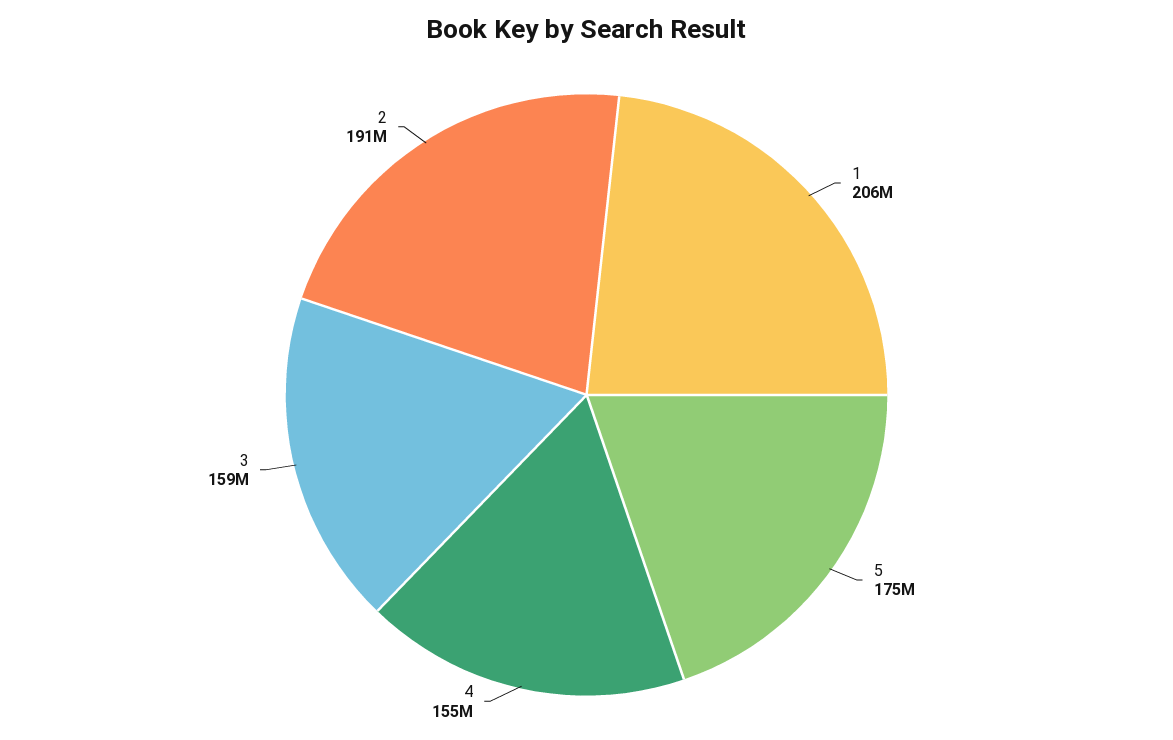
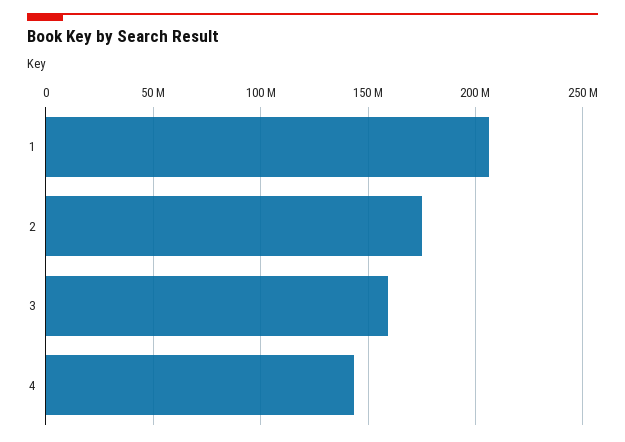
5: 175000000 -> none
4: 155000000 -> 145000000
2: 191000000 -> 175000000

